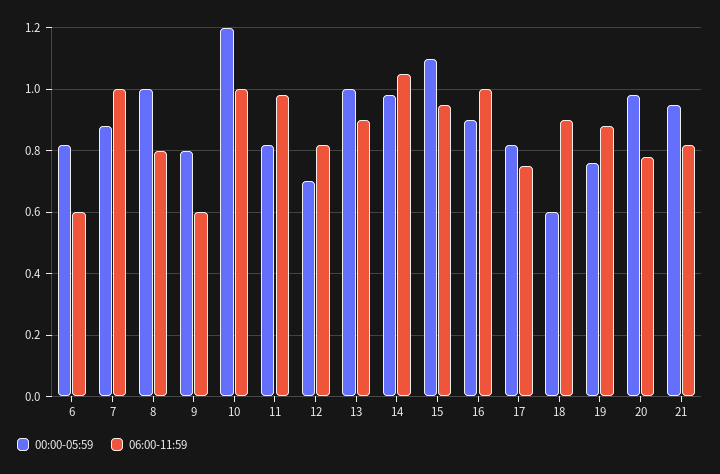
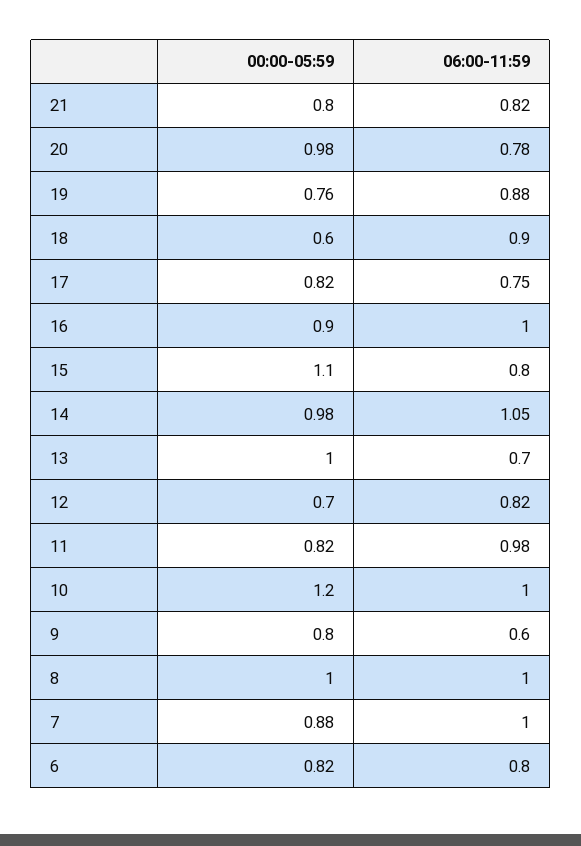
06:00-11:59, 6: 0.6 -> 0.8
06:00-11:59, 8: 0.8 -> 1
06:00-11:59, 13: 0.9 -> 0.7
06:00-11:59, 15: 0.95 -> 0.8
00:00-05:59, 21: 0.95 -> 0.8

